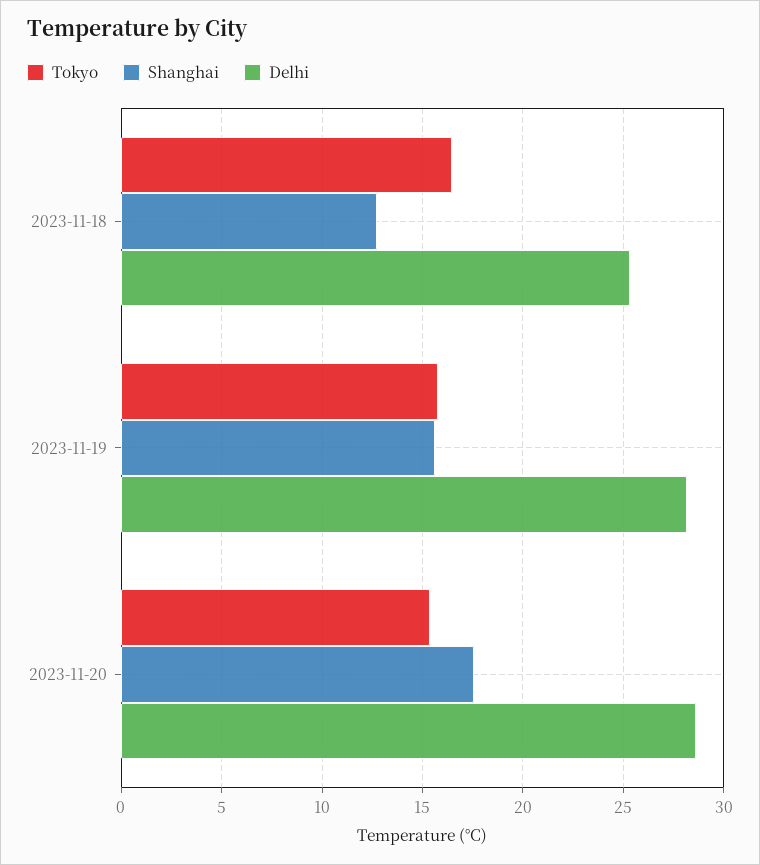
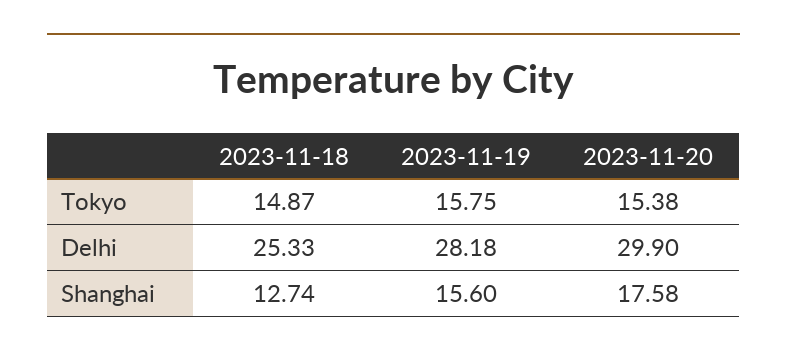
Tokyo, 2023-11-18: 16.5 -> 14.87
Delhi, 2023-11-20: 28.5 -> 29.9

